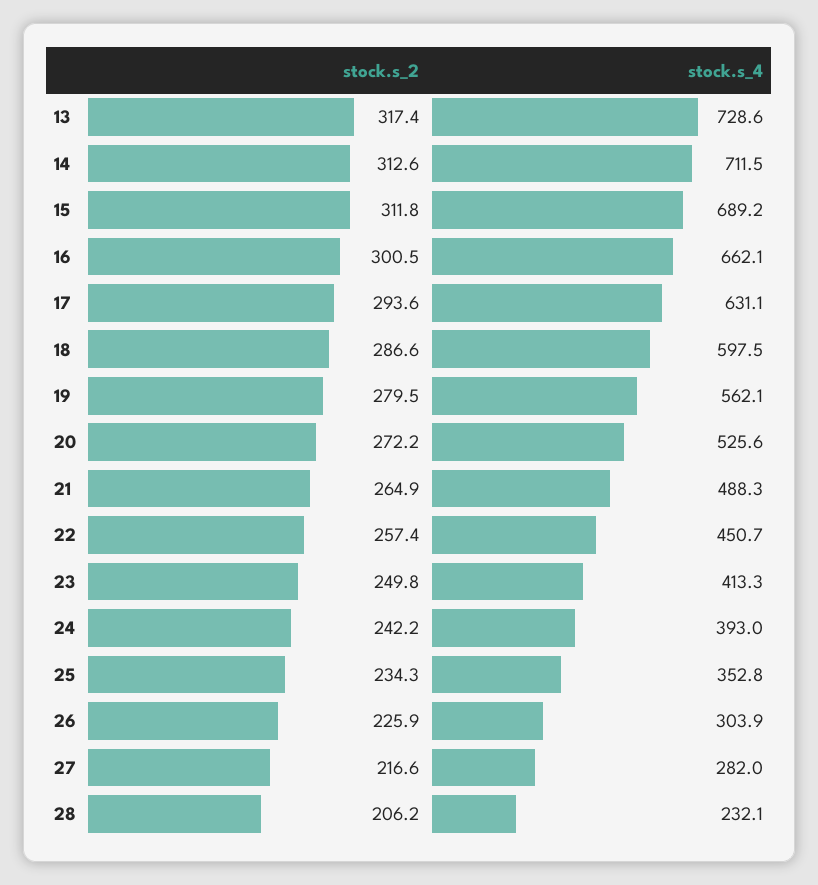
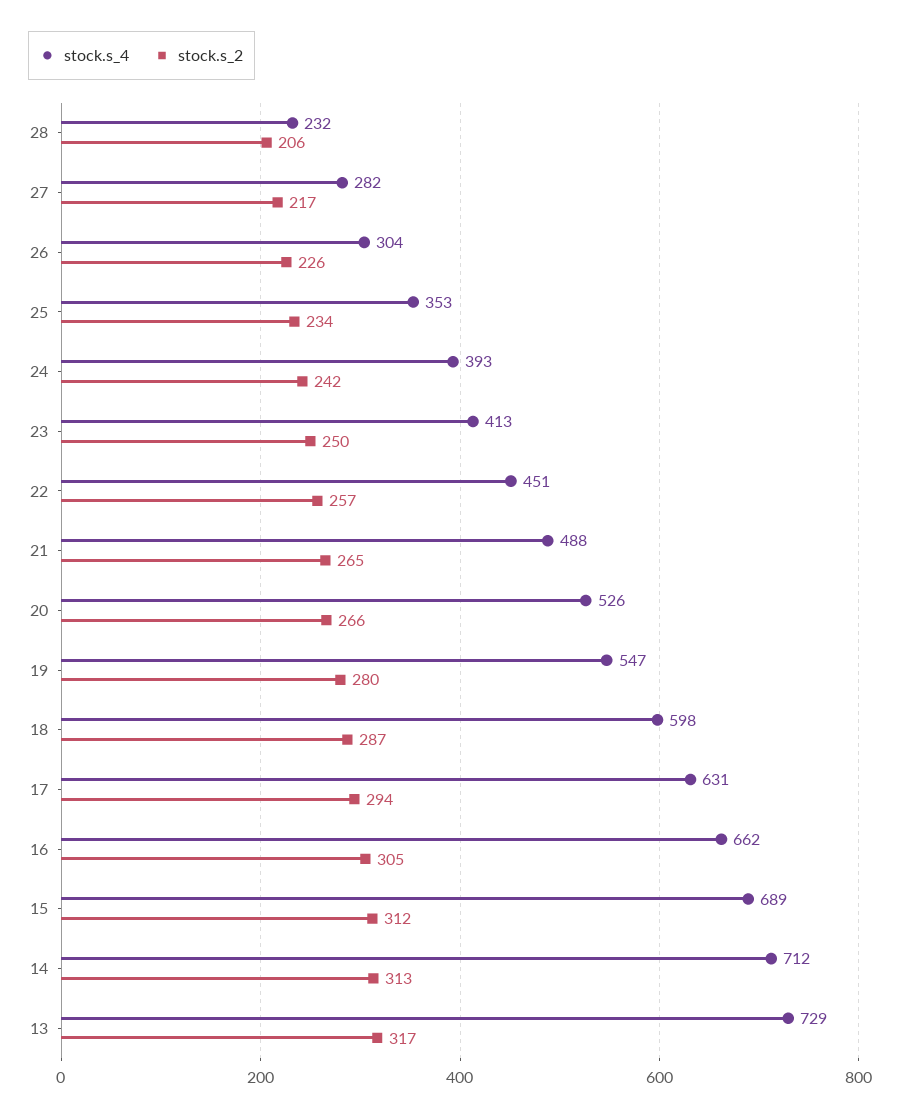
stock.s_2, 16: 300.5 -> 305
stock.s_4, 19: 562.1 -> 547
stock.s_2, 20: 272.2 -> 266

